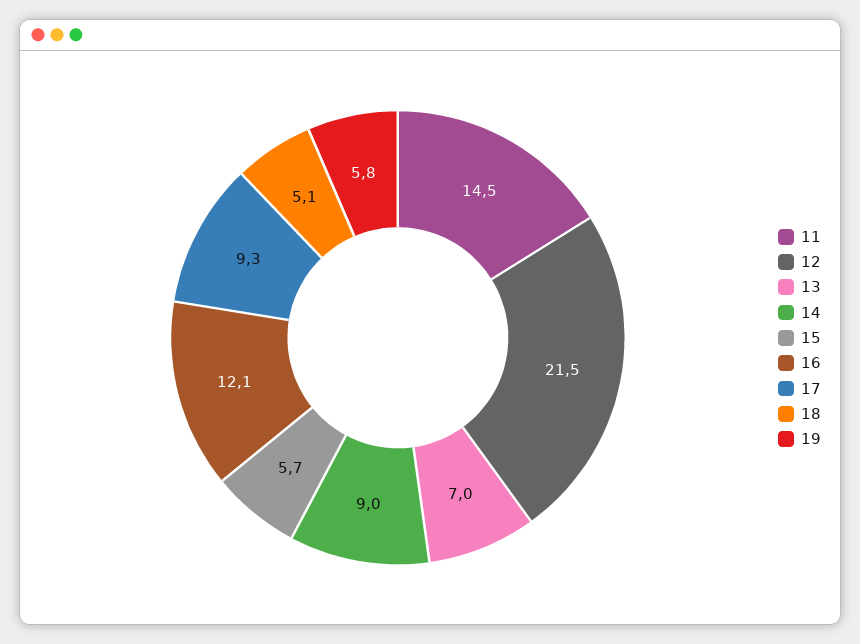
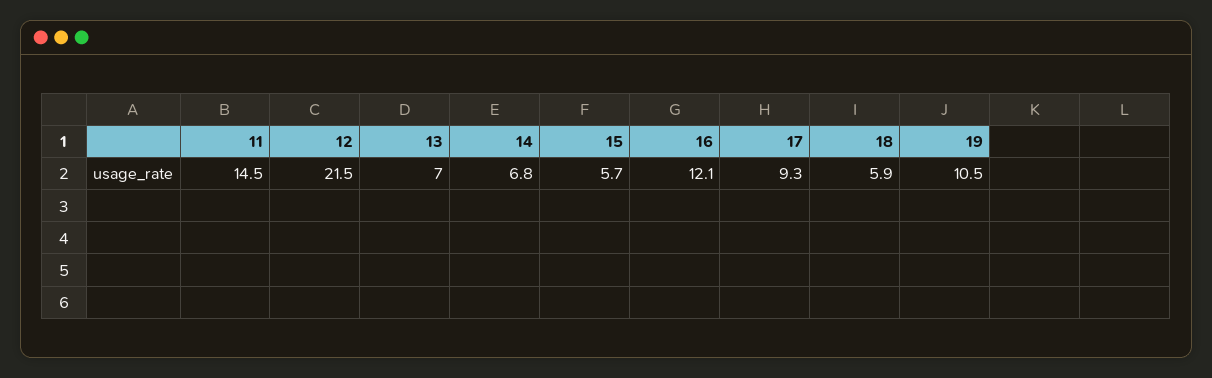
14: 9 -> 6.8
18: 5.1 -> 5.9
19: 5.8 -> 10.5

